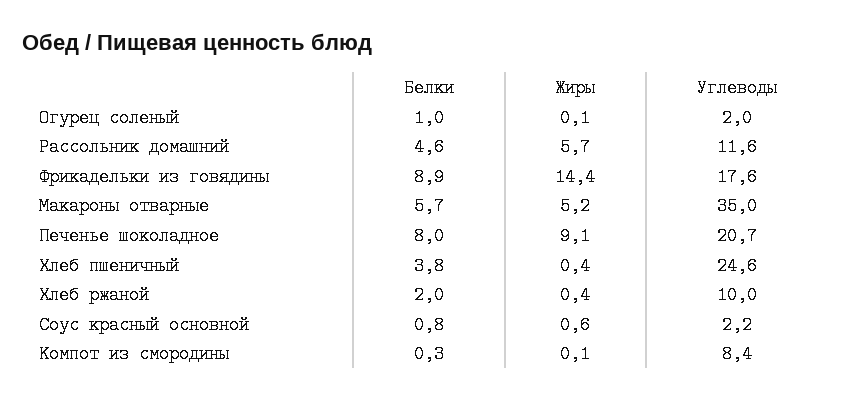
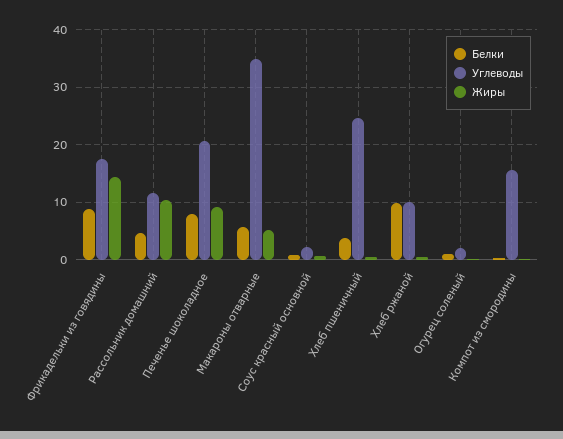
Жиры, Рассольник домашний: 5.7 -> 10
Белки, Хлеб ржаной: 2 -> 10
Углеводы, Компот из смородины: 8.4 -> 16

